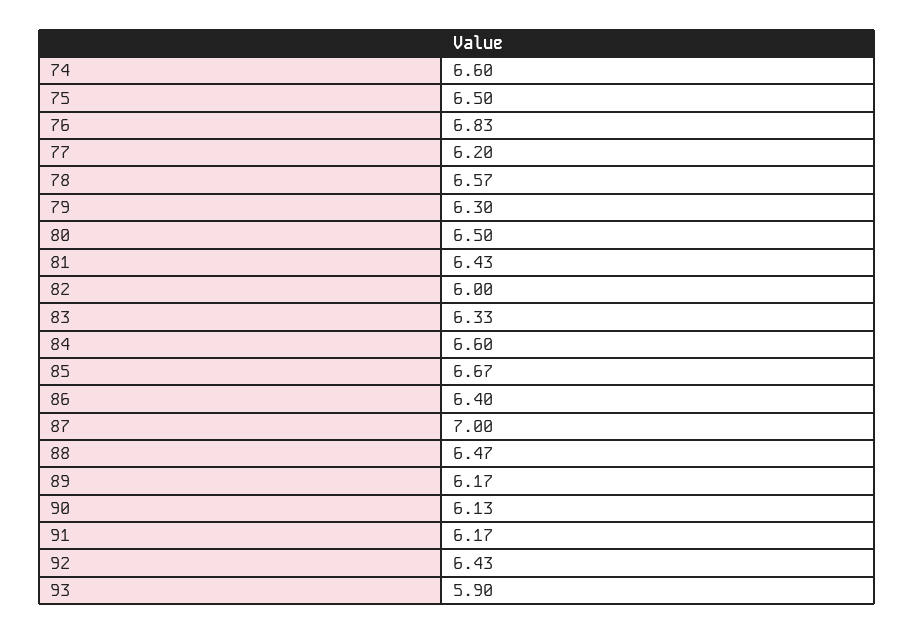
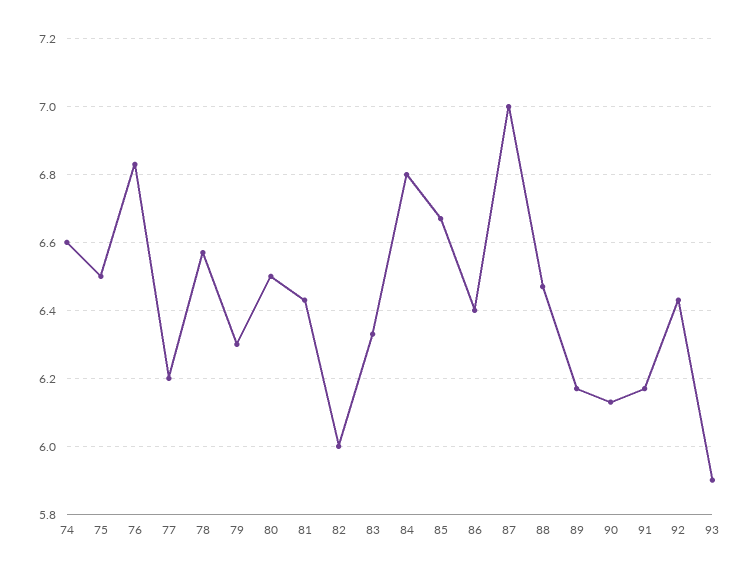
84: 6.6 -> 6.8

